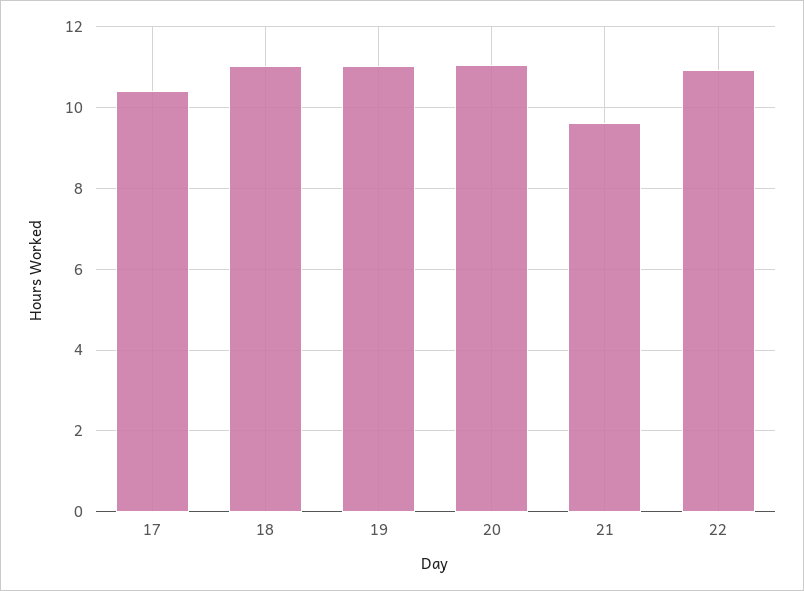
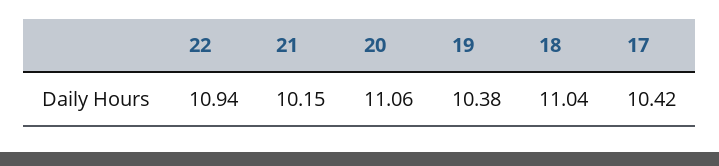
19: 11 -> 10.38
21: 9.6 -> 10.15

